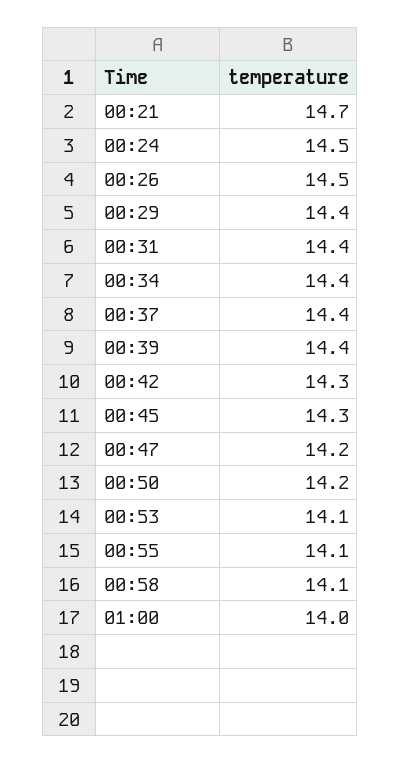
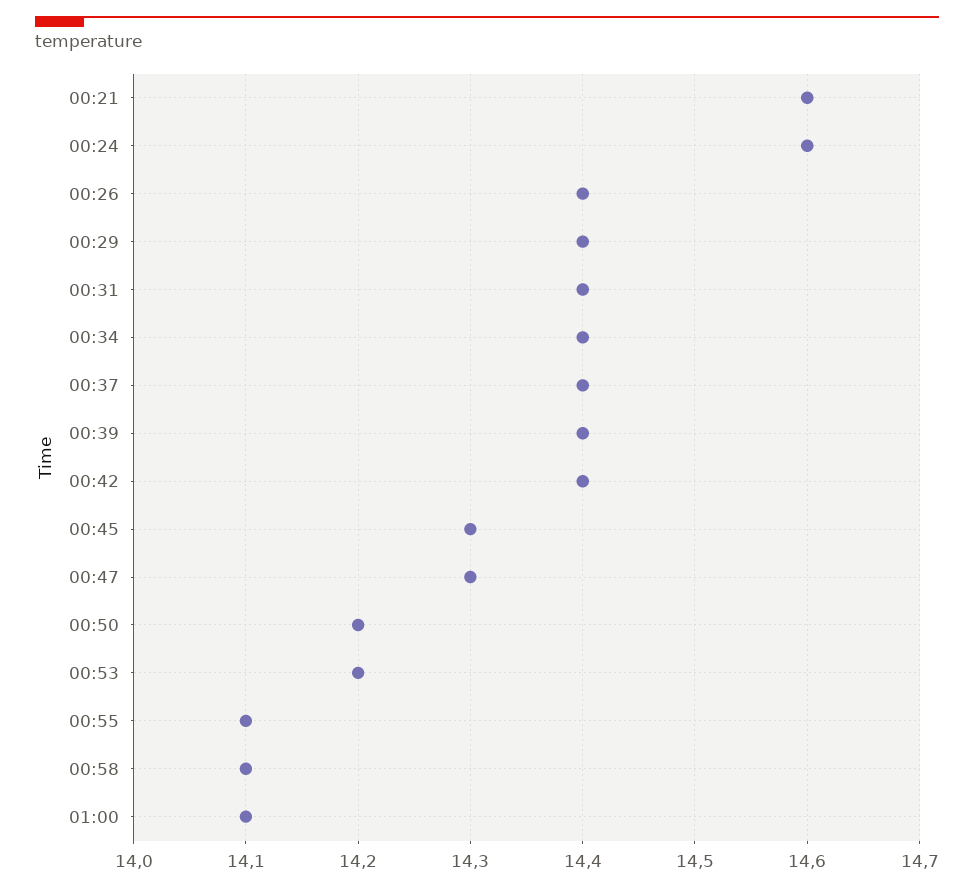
00:21: 14.7 -> 14.6
00:24: 14.5 -> 14.6
00:26: 14.5 -> 14.4
00:42: 14.3 -> 14.4
00:47: 14.2 -> 14.3
00:53: 14.1 -> 14.2
01:00: 14 -> 14.1

